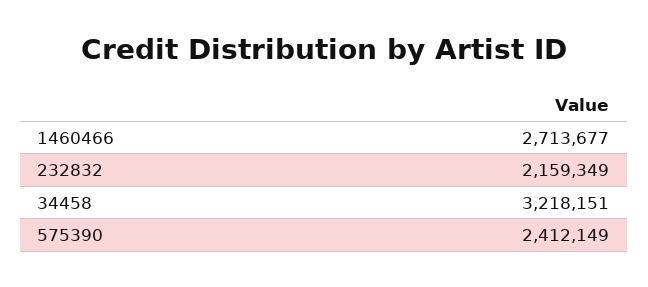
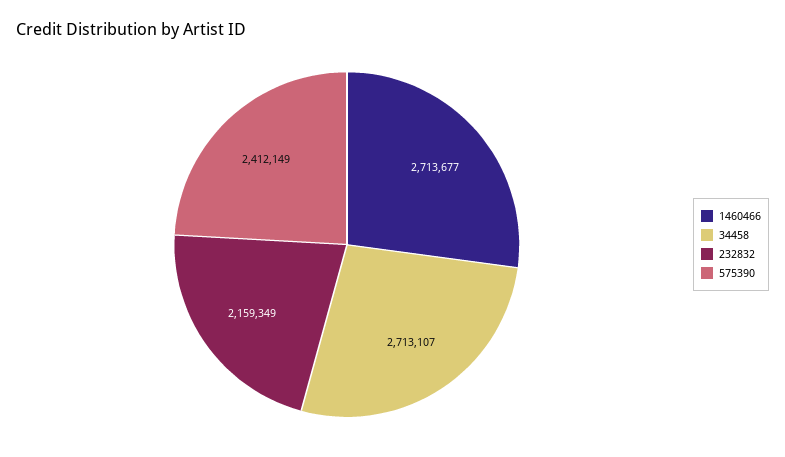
34458: 3218151 -> 2713107

